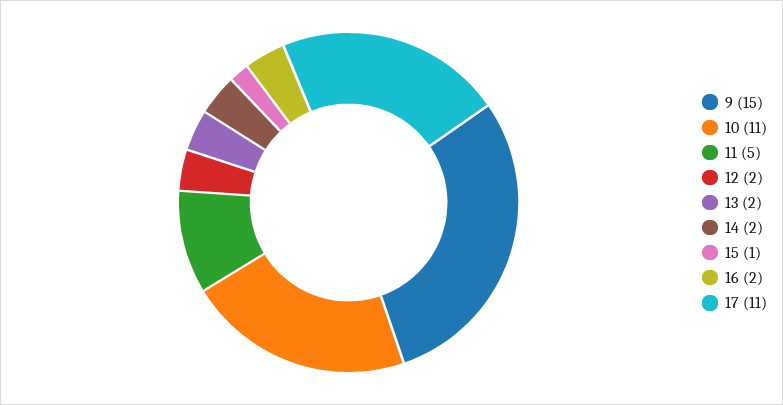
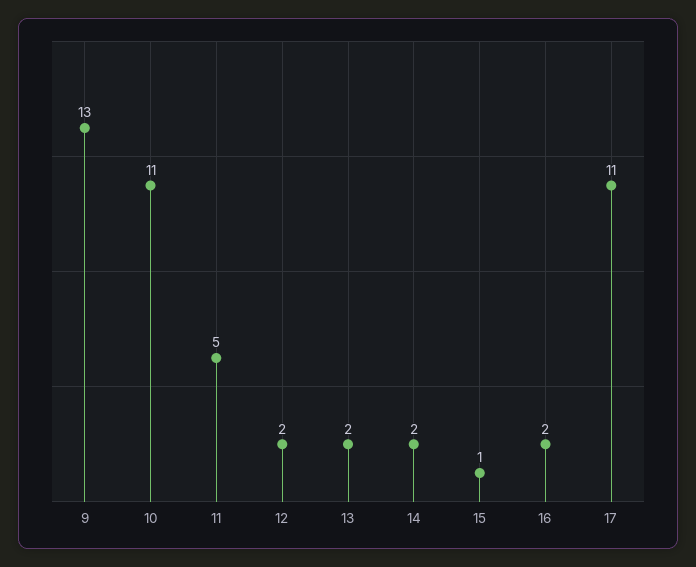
9: 15 -> 13

